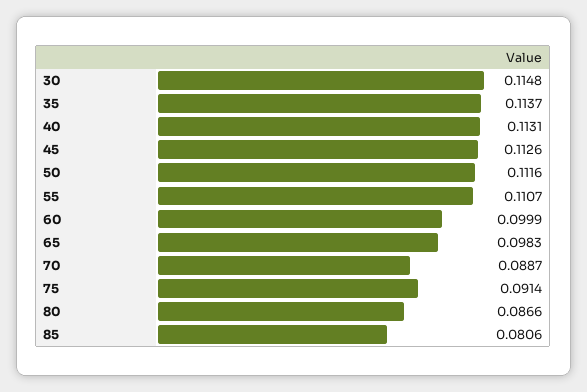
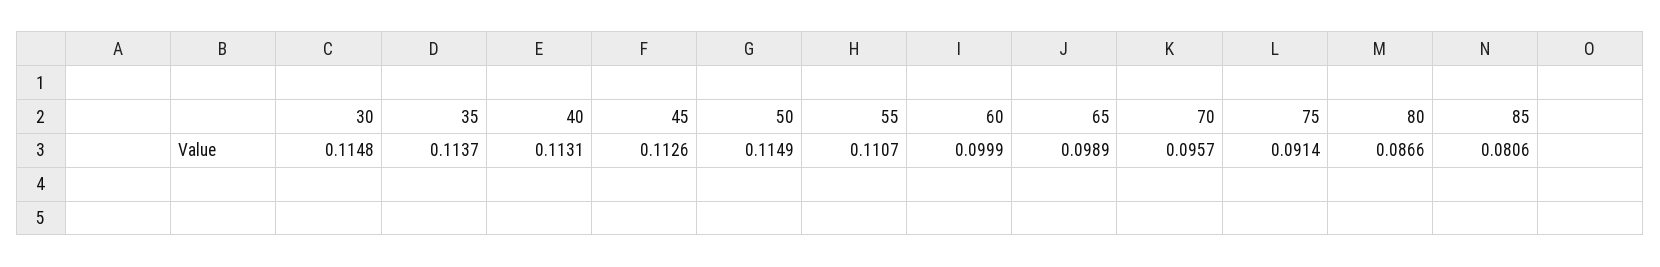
50: 0.1116 -> 0.1149
65: 0.0983 -> 0.0989
70: 0.0887 -> 0.0957

